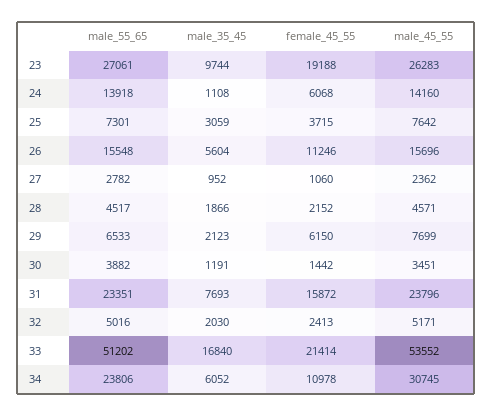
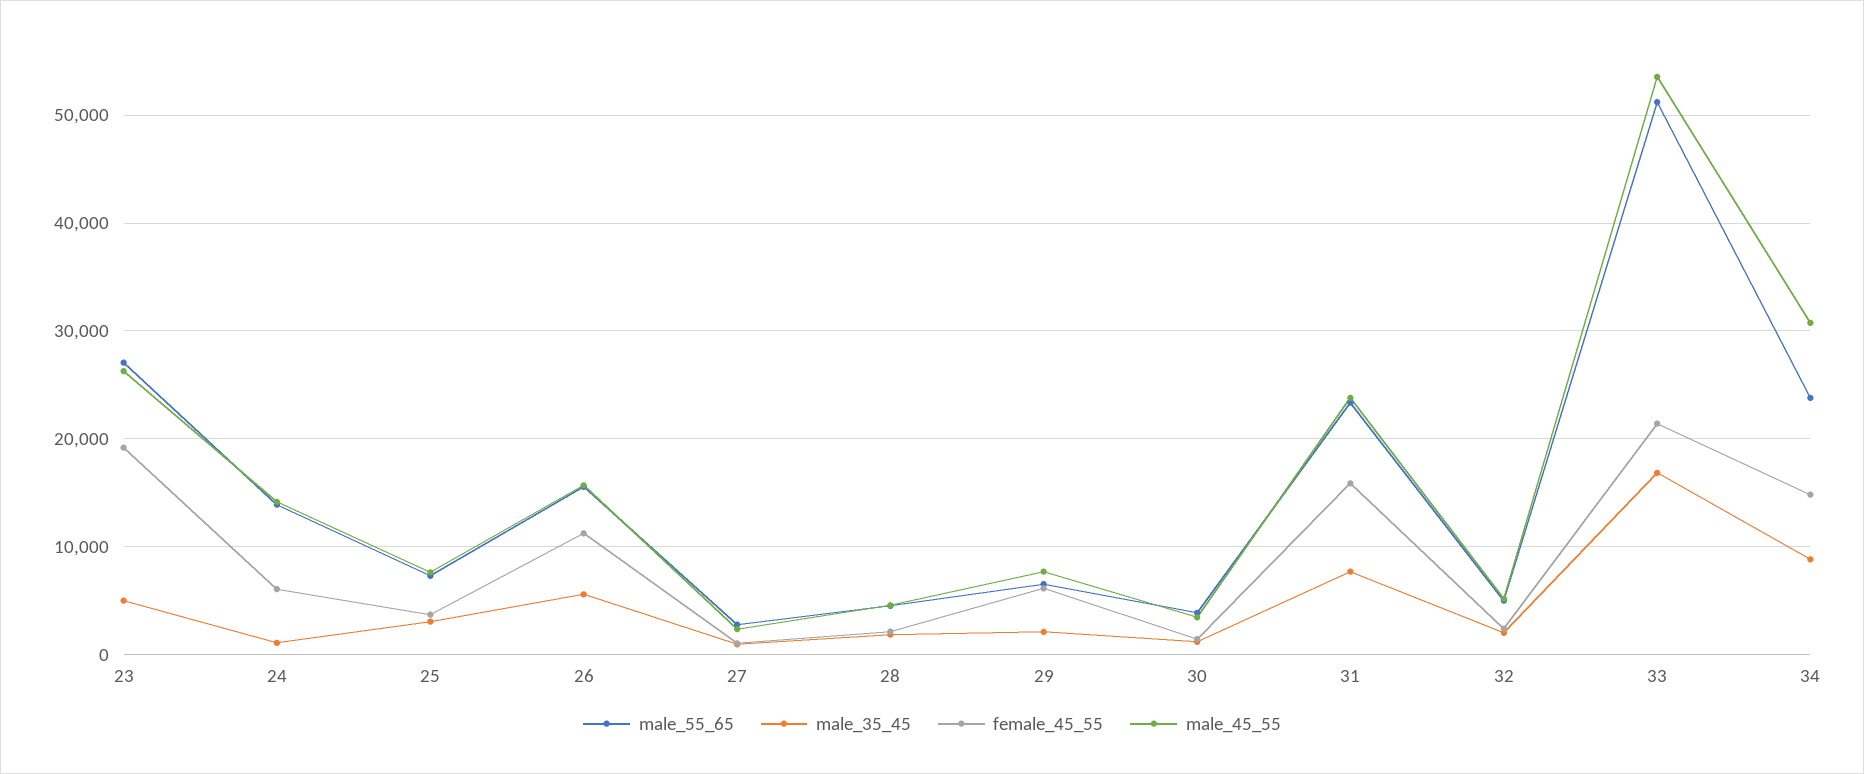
male_35_45, 23: 9744 -> 5000
male_35_45, 34: 6052 -> 9000
female_45_55, 34: 10978 -> 15000

